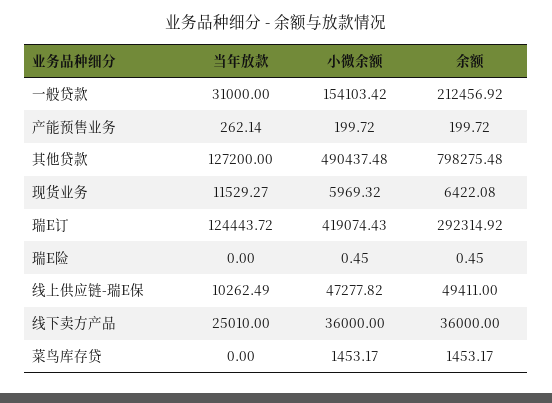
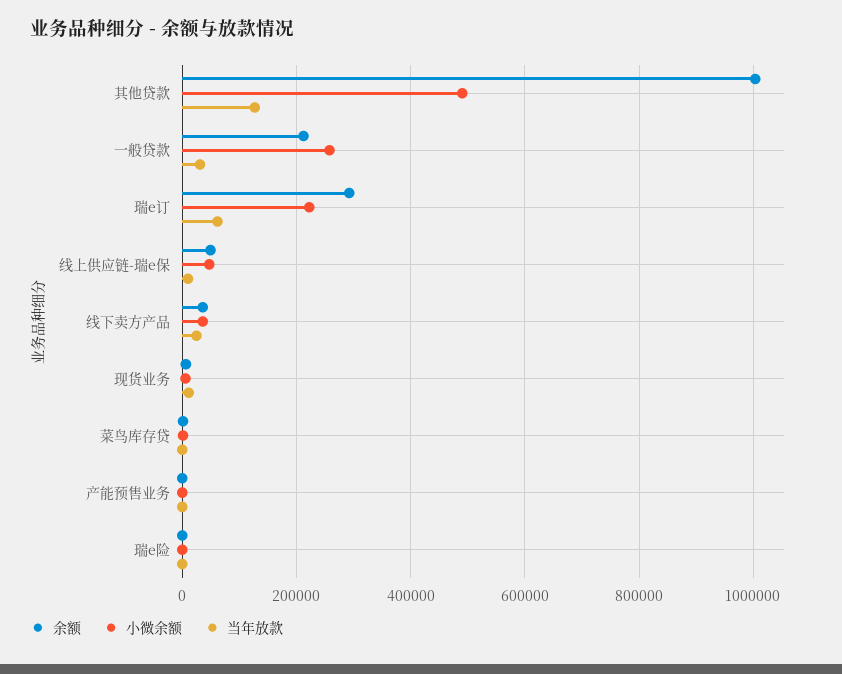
小微余额, 一般贷款: 154103.42 -> 260000
余额, 其他贷款: 798275.48 -> 1000000
当年放款, 瑞E订: 124443.72 -> 60000
小微余额, 瑞E订: 419074.43 -> 220000

